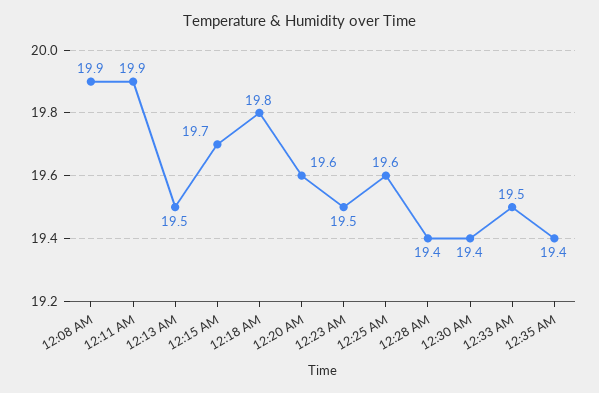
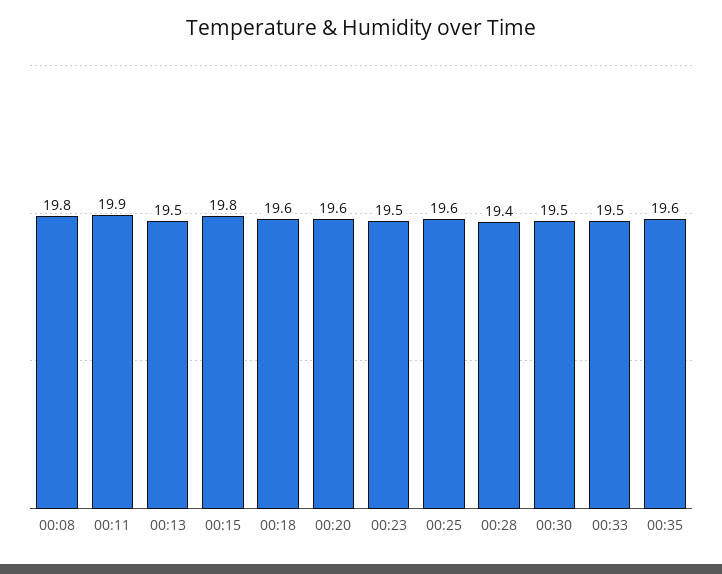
12:08 AM: 19.9 -> 19.8
12:15 AM: 19.7 -> 19.8
12:18 AM: 19.8 -> 19.6
12:30 AM: 19.4 -> 19.5
12:35 AM: 19.4 -> 19.6

